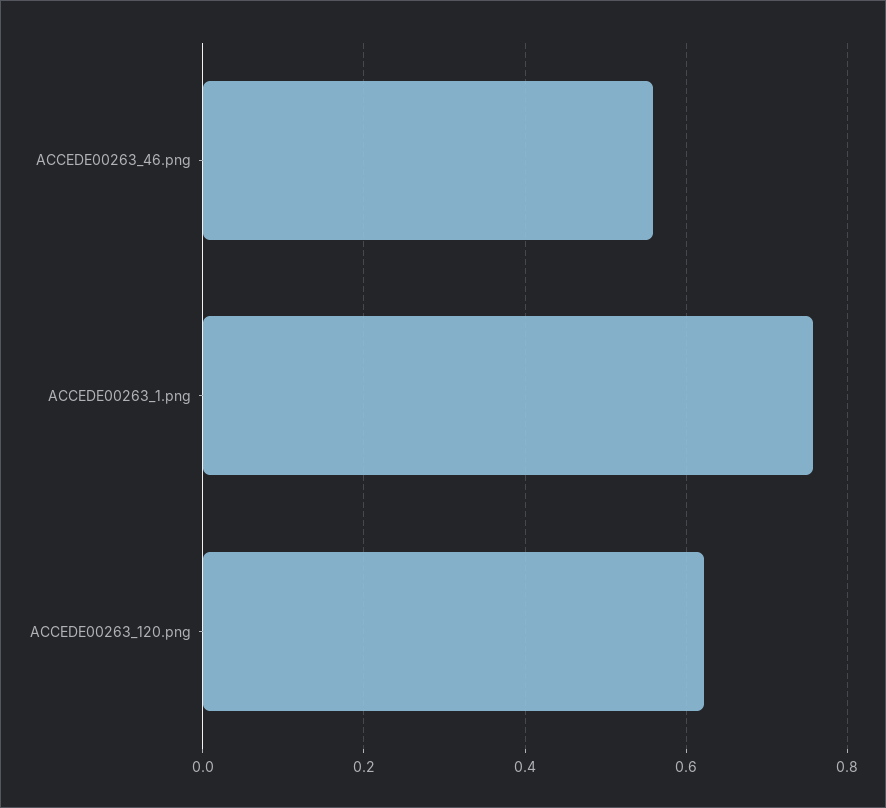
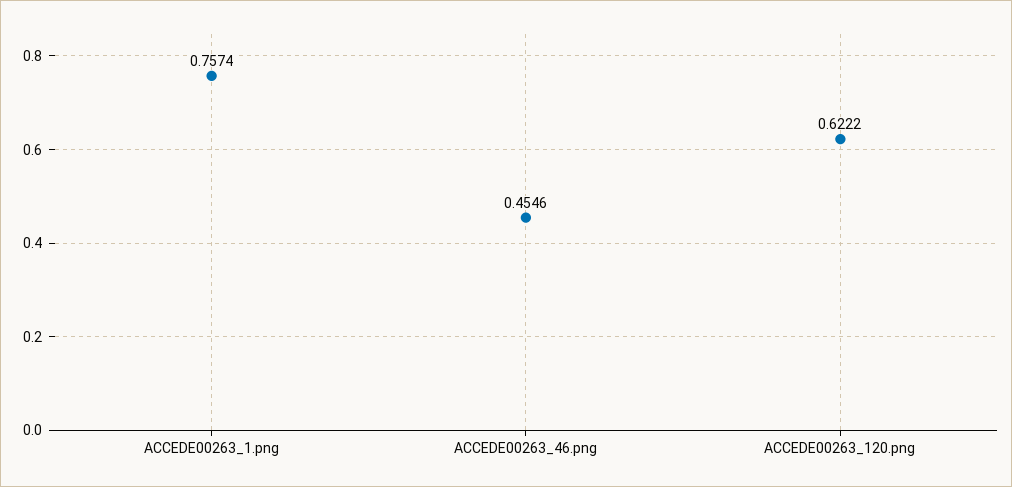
ACCEDE00263_46.png: 0.56 -> 0.4546

